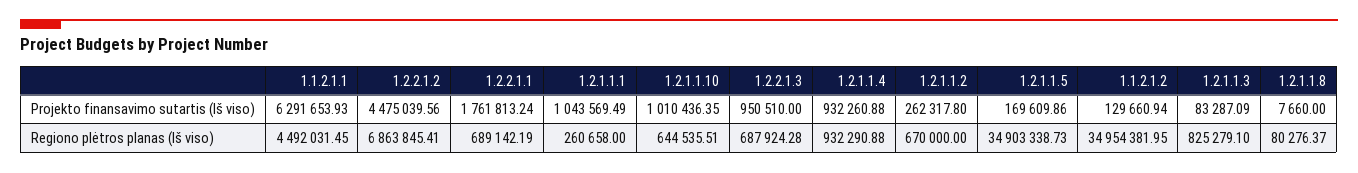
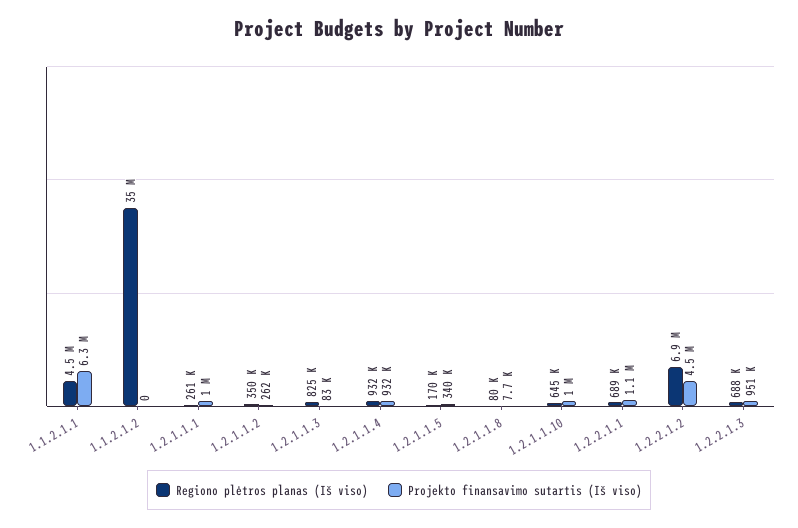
Projekto finansavimo sutartis (Iš viso), 1.2.2.1.1: 1761813.24 -> 1100000
Projekto finansavimo sutartis (Iš viso), 1.2.1.1.5: 169609.86 -> 340000
Projekto finansavimo sutartis (Iš viso), 1.1.2.1.2: 129660.94 -> 0
Regiono plėtros planas (Iš viso), 1.2.1.1.2: 670000 -> 350000
Regiono plėtros planas (Iš viso), 1.2.1.1.5: 34903338.73 -> 170000

